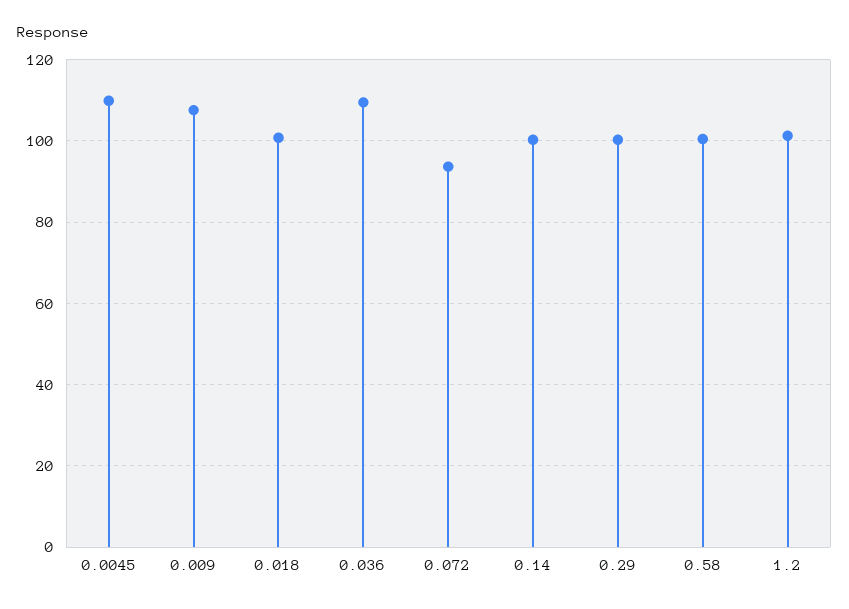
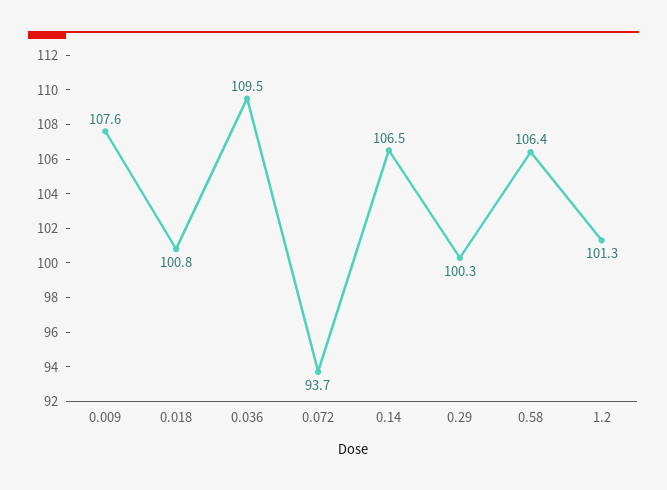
0.0045: 110 -> none
0.14: 100 -> 106.5
0.58: 100 -> 106.4

